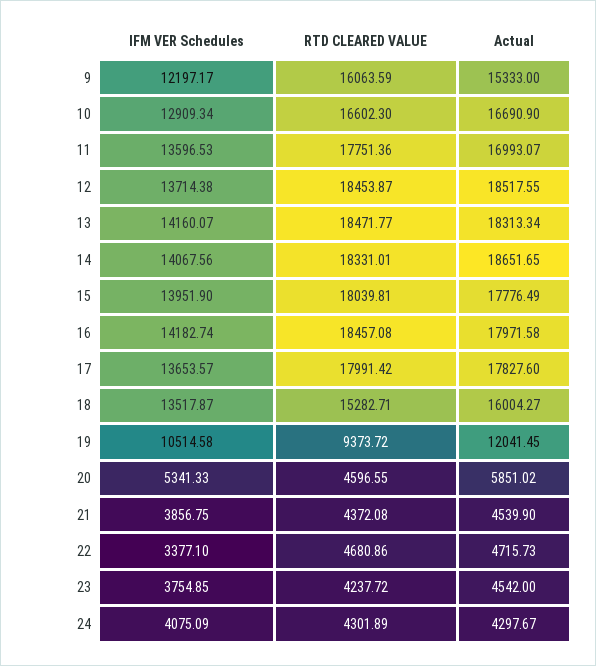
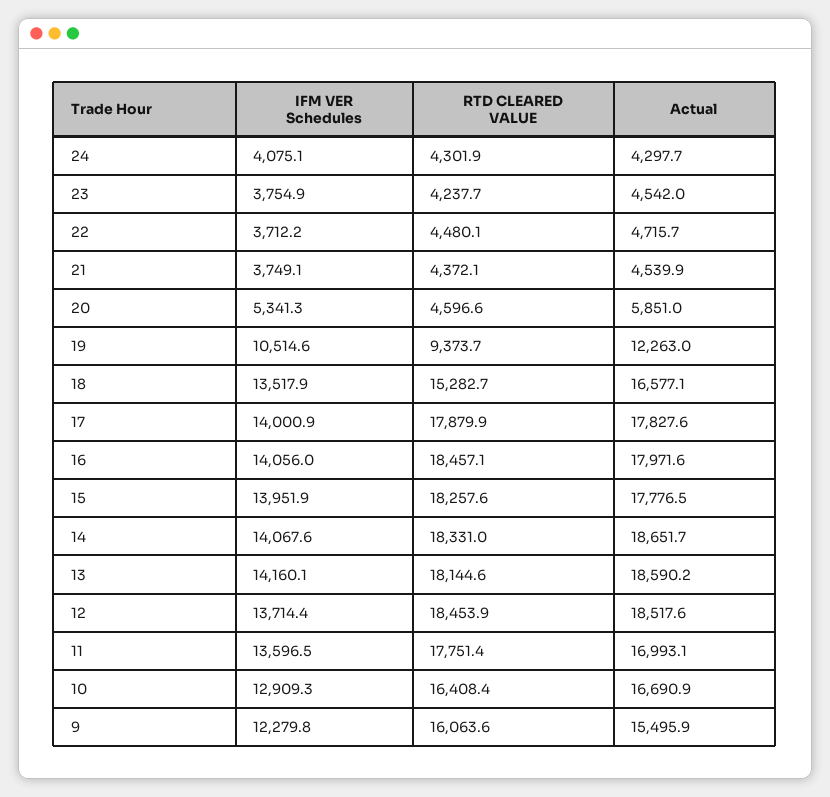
IFM VER Schedules, 9: 12197.17 -> 12279.8
Actual, 9: 15333 -> 15495.9
RTD CLEARED VALUE, 10: 16602.3 -> 16408.4
RTD CLEARED VALUE, 13: 18471.77 -> 18144.6
Actual, 13: 18313.34 -> 18590.2
RTD CLEARED VALUE, 15: 18039.81 -> 18257.6
IFM VER Schedules, 16: 14182.74 -> 14056
IFM VER Schedules, 17: 13653.57 -> 14000.9
RTD CLEARED VALUE, 17: 17991.42 -> 17879.9
Actual, 18: 16004.27 -> 16577.1
Actual, 19: 12041.45 -> 12263
IFM VER Schedules, 21: 3856.75 -> 3749.1
IFM VER Schedules, 22: 3377.1 -> 3712.2
RTD CLEARED VALUE, 22: 4680.86 -> 4480.1

